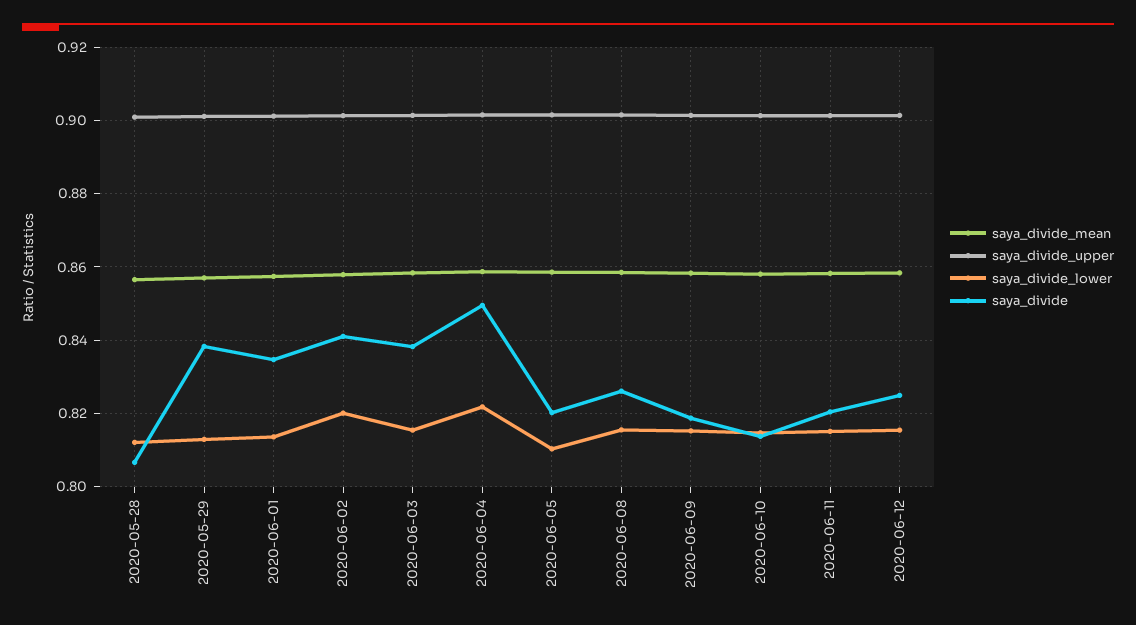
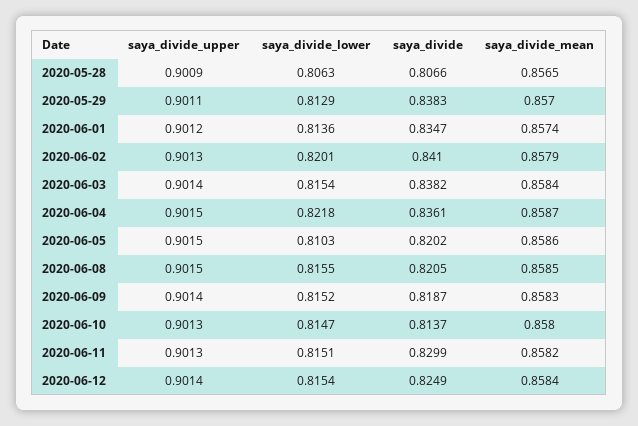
saya_divide_lower, 2020-05-28: 0.812 -> 0.8063
saya_divide, 2020-06-04: 0.85 -> 0.8361
saya_divide, 2020-06-08: 0.826 -> 0.8205
saya_divide, 2020-06-11: 0.82 -> 0.8299

